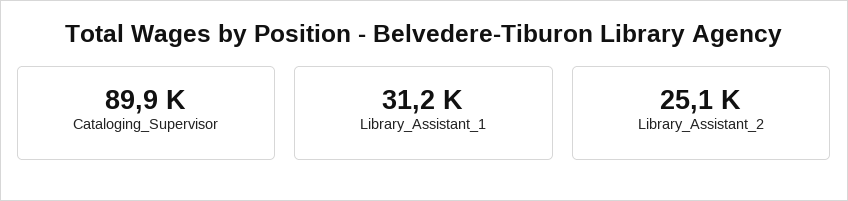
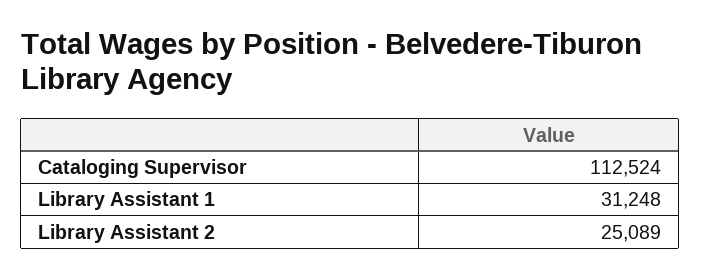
Cataloging_Supervisor: 89900 -> 112524

